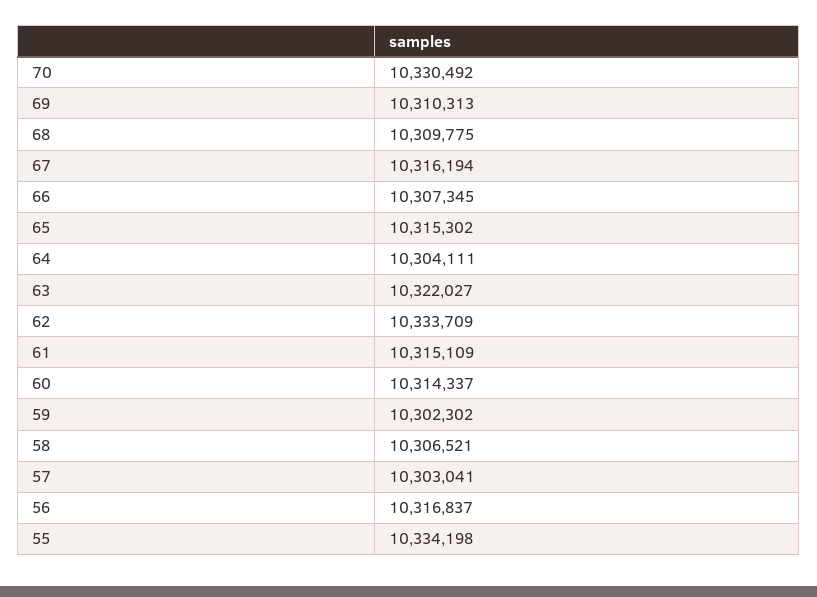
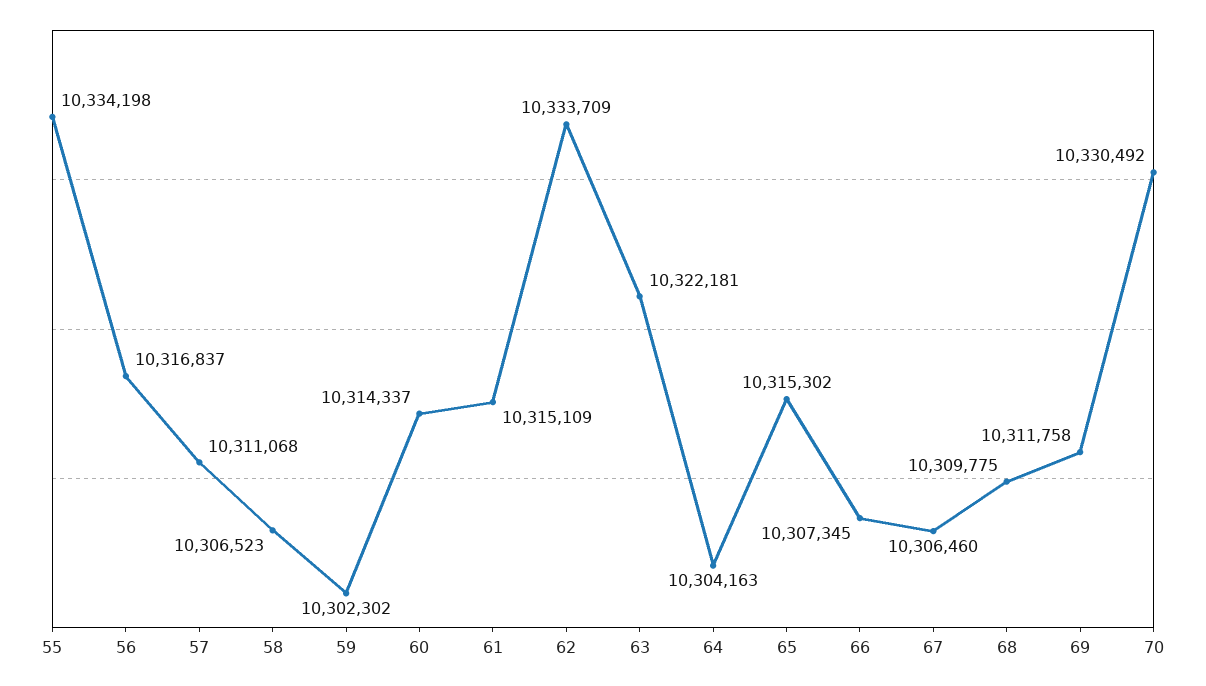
69: 10310313 -> 10311758
67: 10316194 -> 10306460
64: 10304111 -> 10304163
63: 10322027 -> 10322181
58: 10306521 -> 10306523
57: 10303041 -> 10311068

